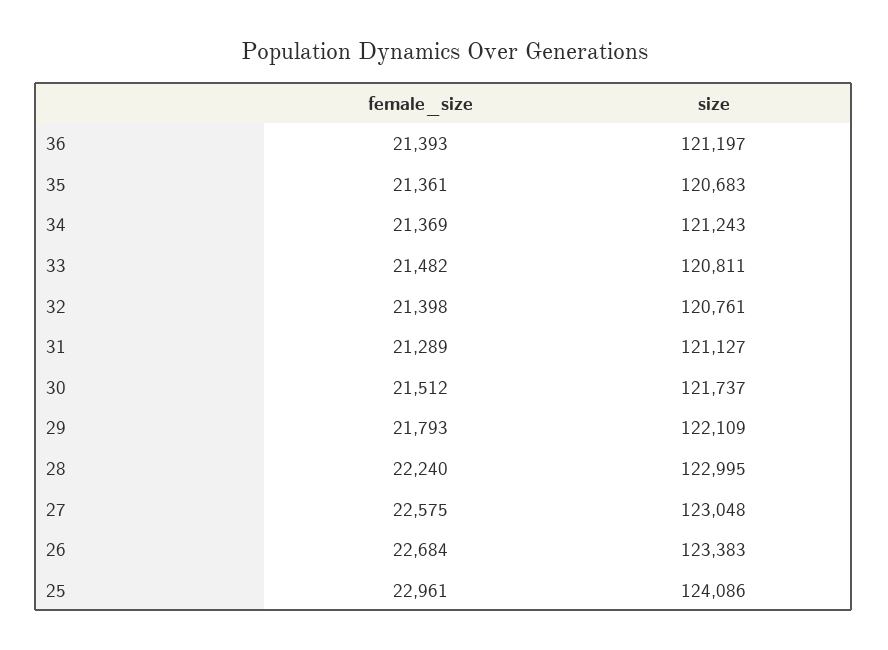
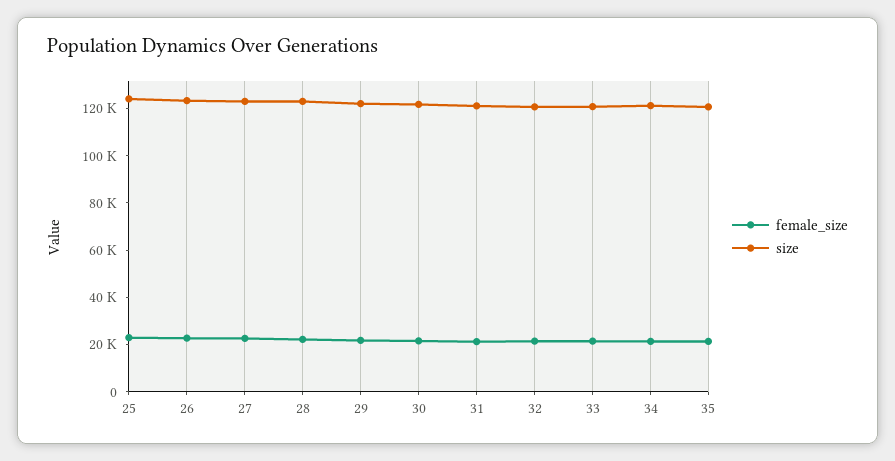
female_size, 36: 21393 -> none
size, 36: 121197 -> none

